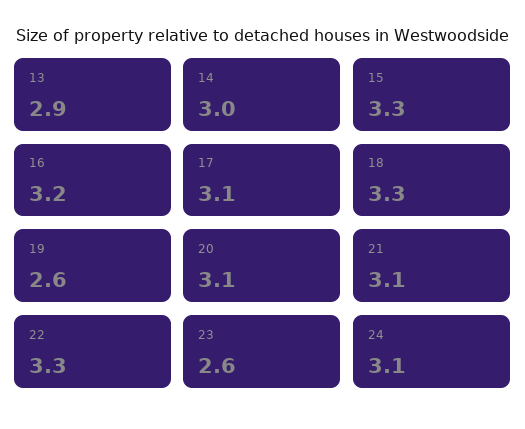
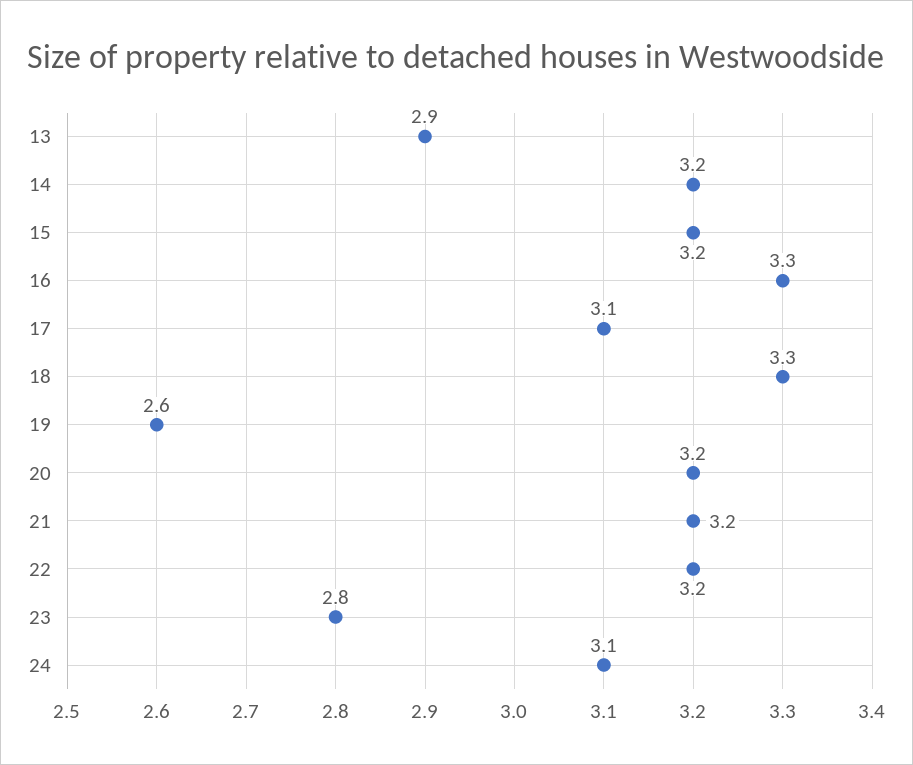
14: 3 -> 3.2
15: 3.3 -> 3.2
16: 3.2 -> 3.3
20: 3.1 -> 3.2
21: 3.1 -> 3.2
22: 3.3 -> 3.2
23: 2.6 -> 2.8

